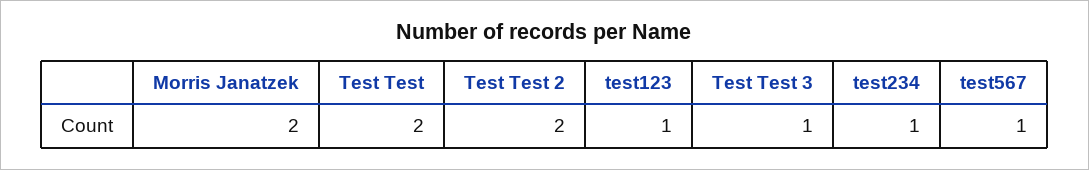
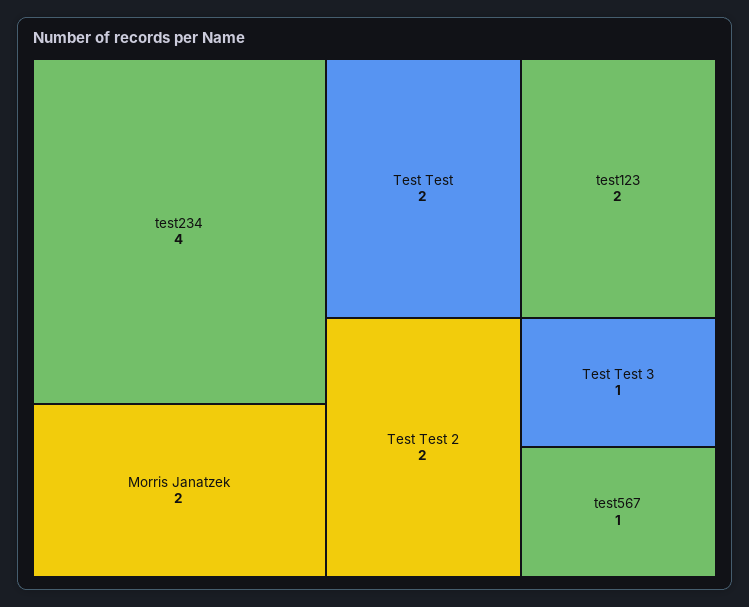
test123: 1 -> 2
test234: 1 -> 4

